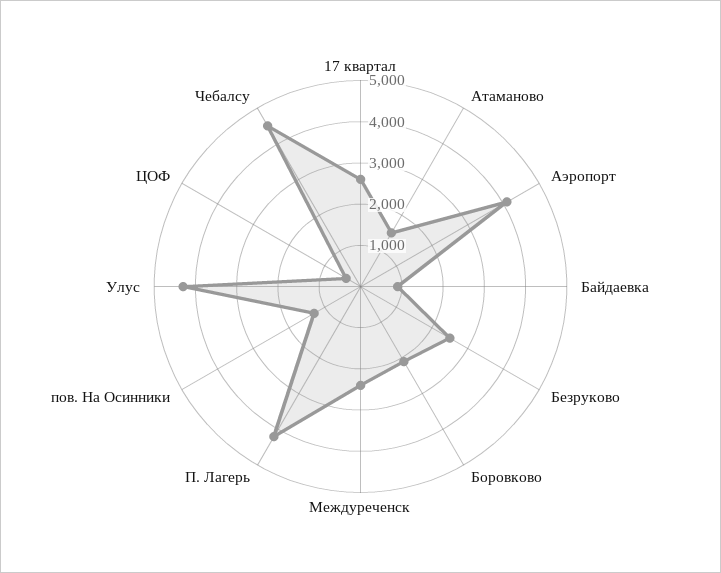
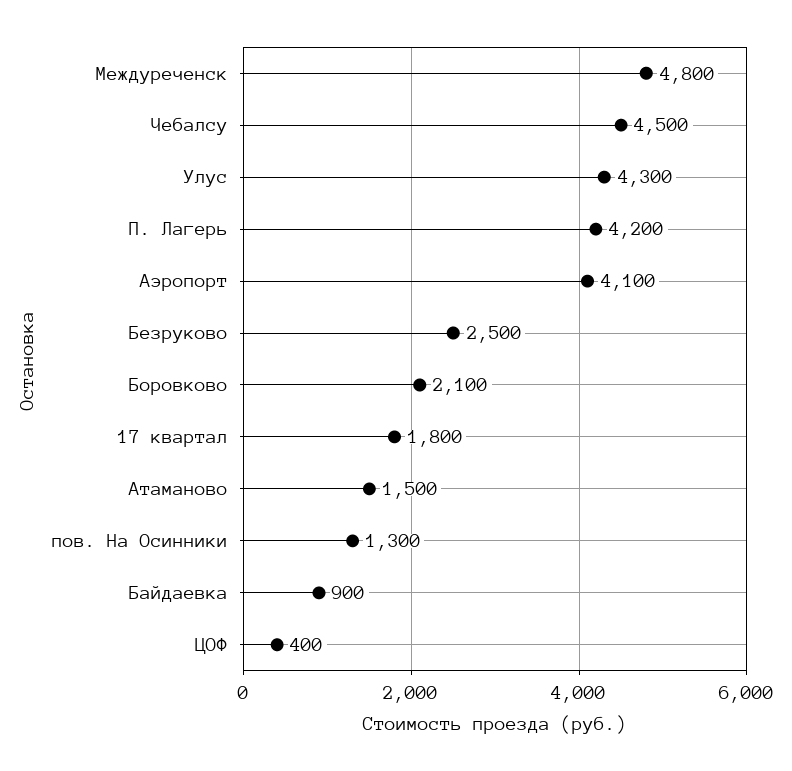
17 квартал: 2600 -> 1800
Междуреченск: 2400 -> 4800

